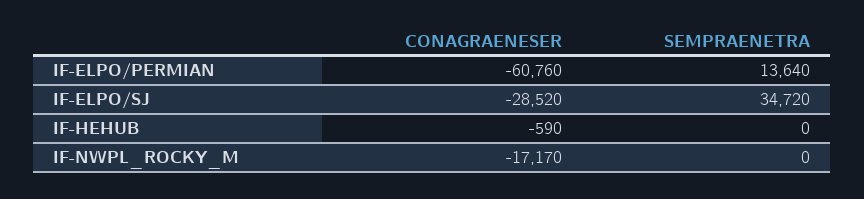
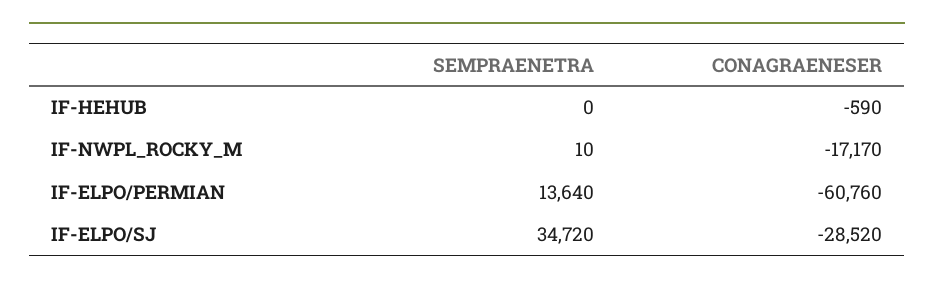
SEMPRAENETRA, IF-NWPL_ROCKY_M: 0 -> 10

